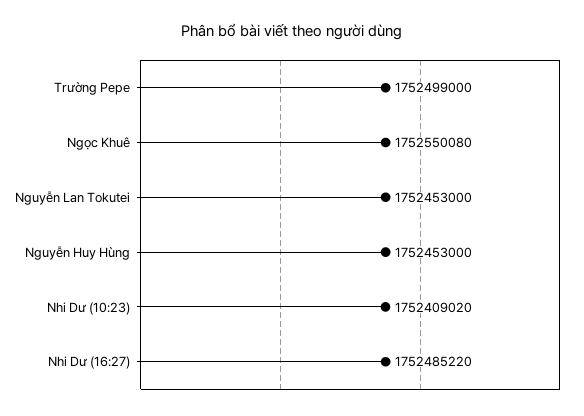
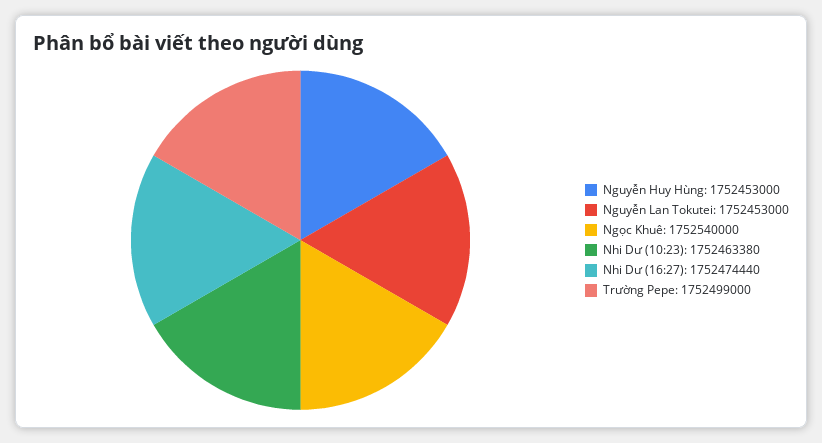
Ngọc Khuê: 1752550080 -> 1752540000
Nhi Dư (10:23): 1752409020 -> 1752463380
Nhi Dư (16:27): 1752485220 -> 1752474440

